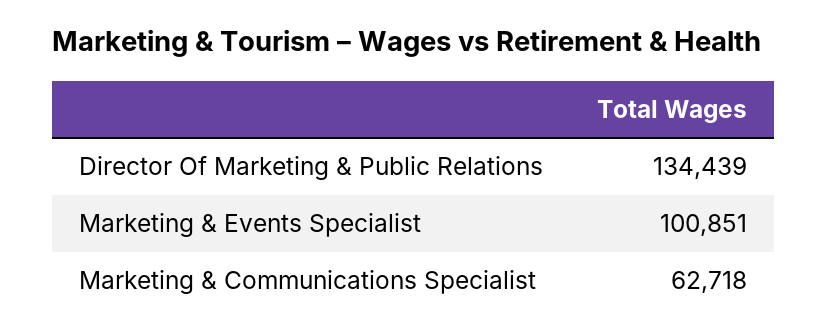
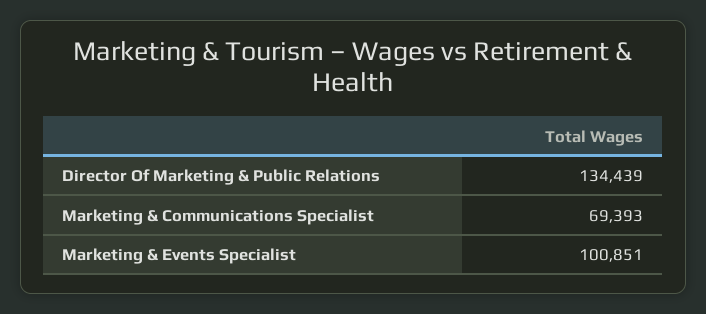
Marketing & Communications Specialist: 62718 -> 69393

